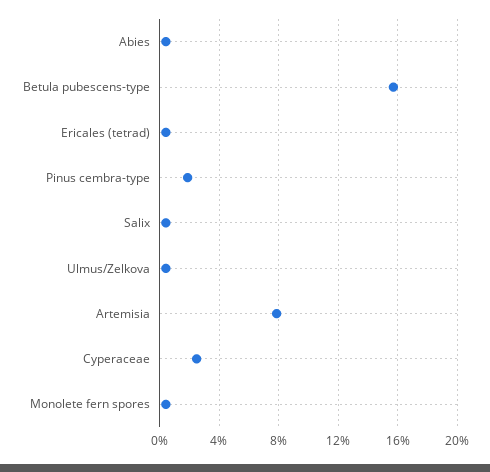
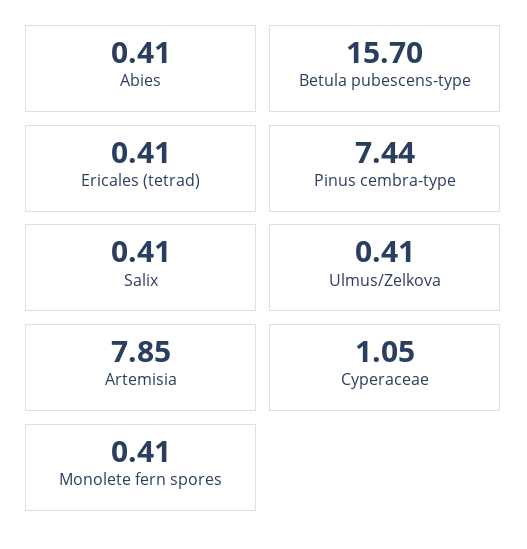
Pinus cembra-type: 2 -> 7.44
Cyperaceae: 2.5 -> 1.05

